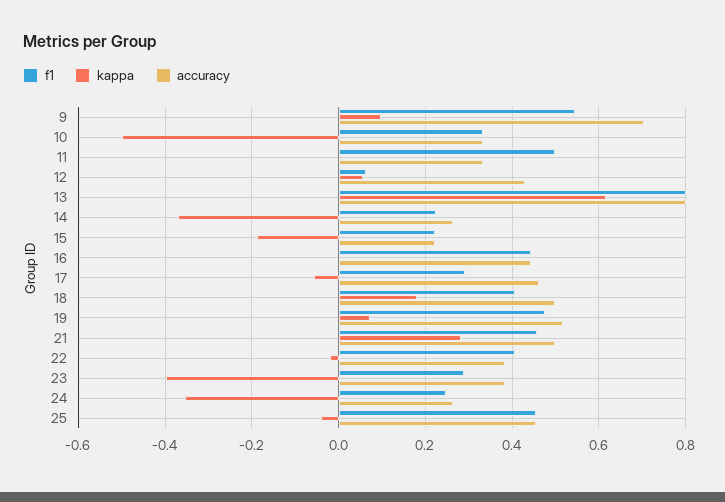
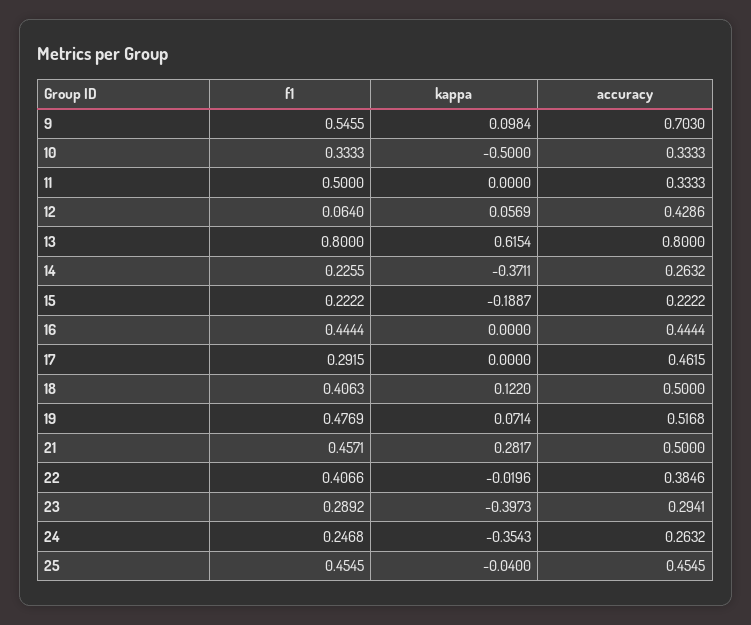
kappa, 17: -0.06 -> 0
kappa, 18: 0.18 -> 0.122
accuracy, 23: 0.38 -> 0.2941

